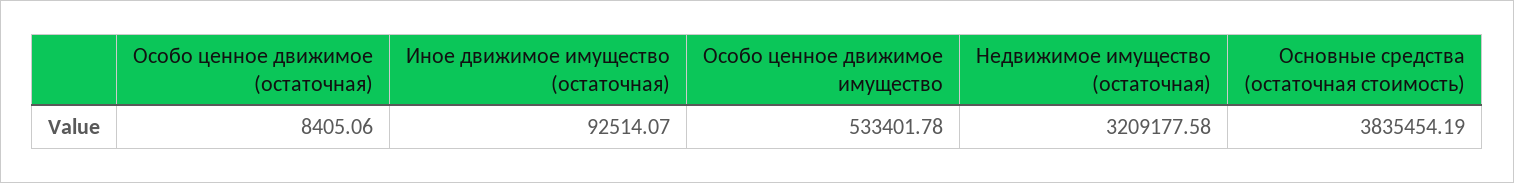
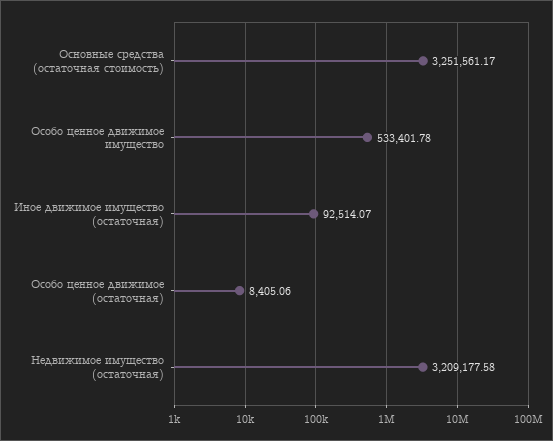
Основные средства (остаточная стоимость): 3835454.19 -> 3251561.17

